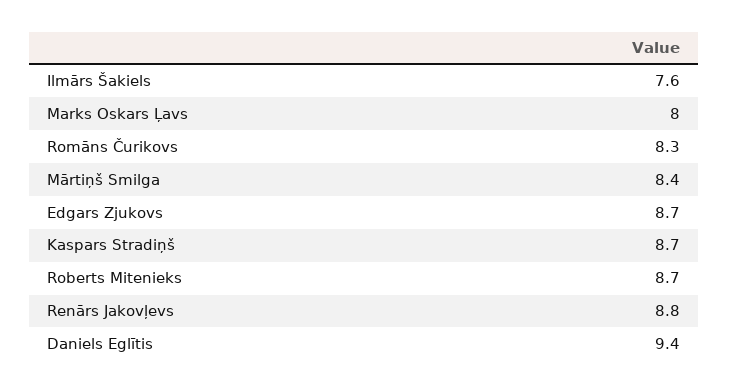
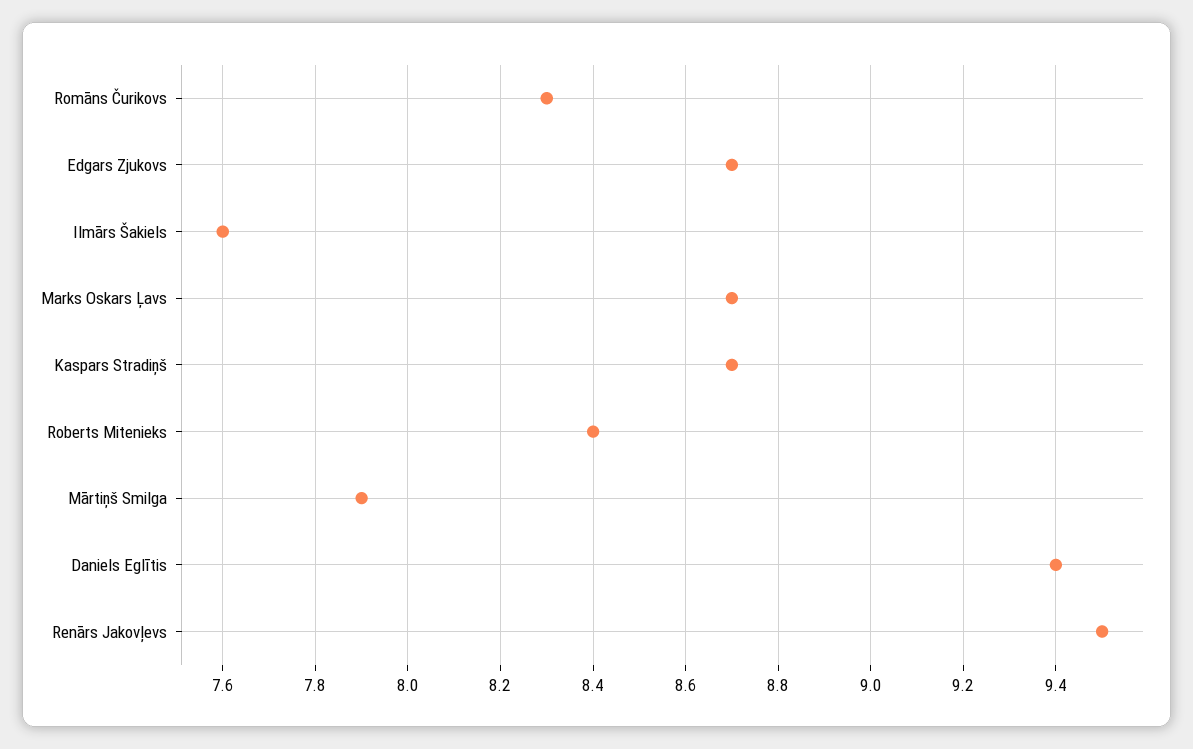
Marks Oskars Ļavs: 8 -> 8.7
Mārtiņš Smilga: 8.4 -> 7.9
Roberts Mitenieks: 8.7 -> 8.4
Renārs Jakovļevs: 8.8 -> 9.5

